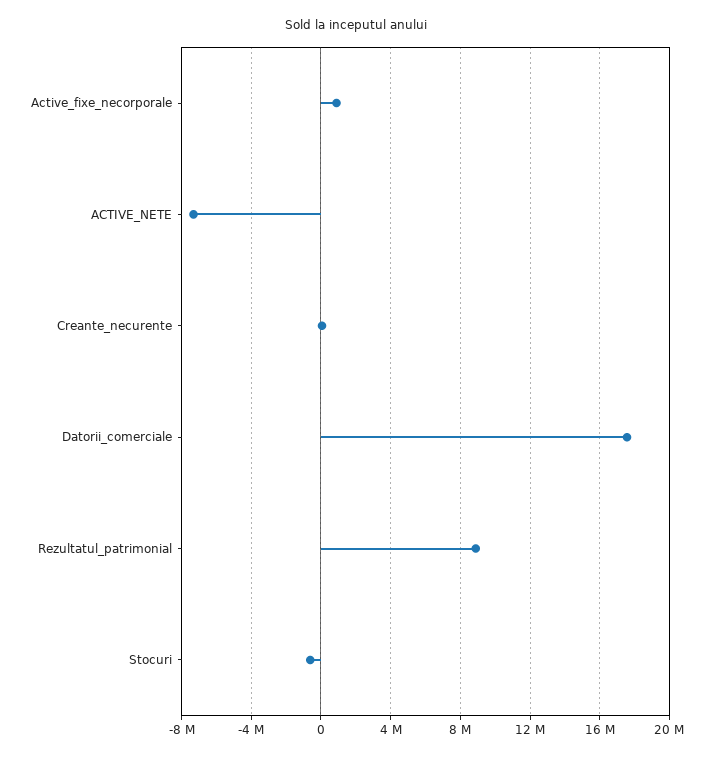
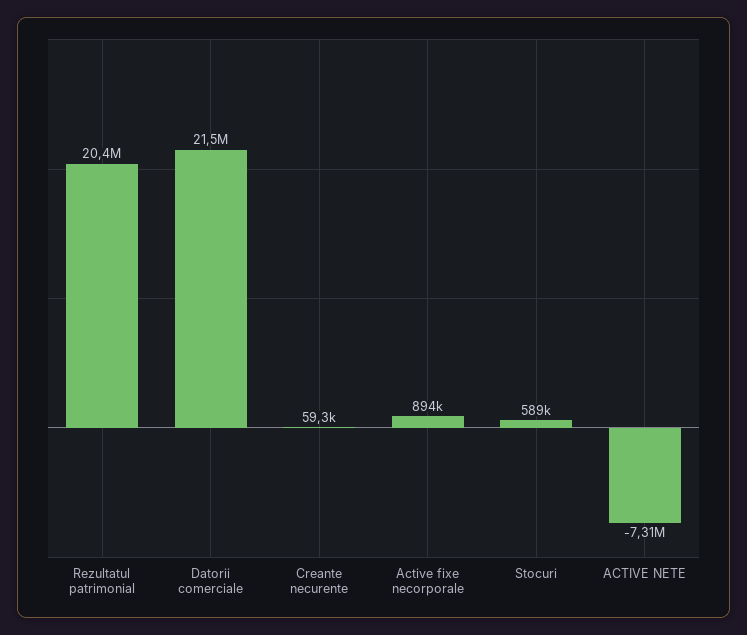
Datorii_comerciale: 17500000 -> 21500000
Rezultatul_patrimonial: 9000000 -> 20400000
Stocuri: -500000 -> 589000

